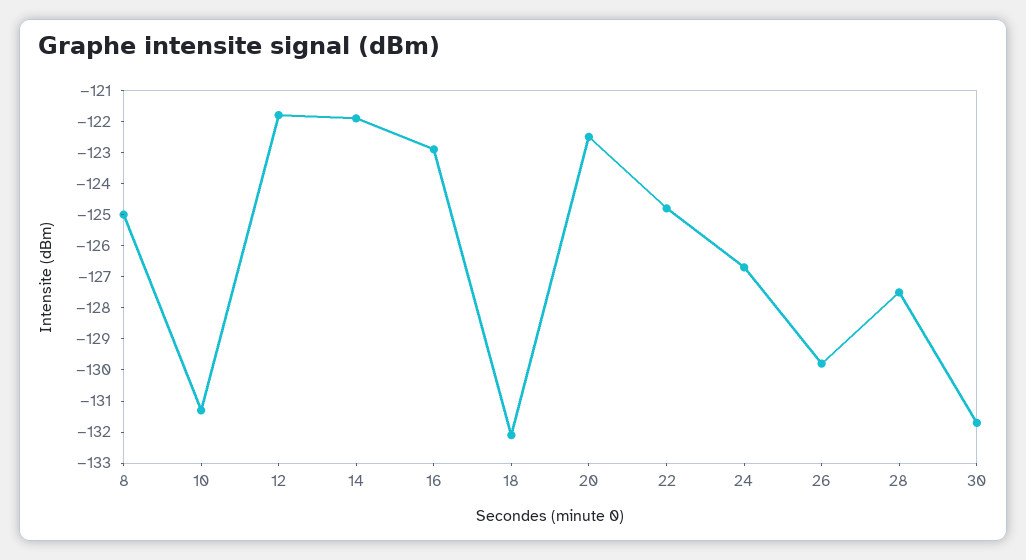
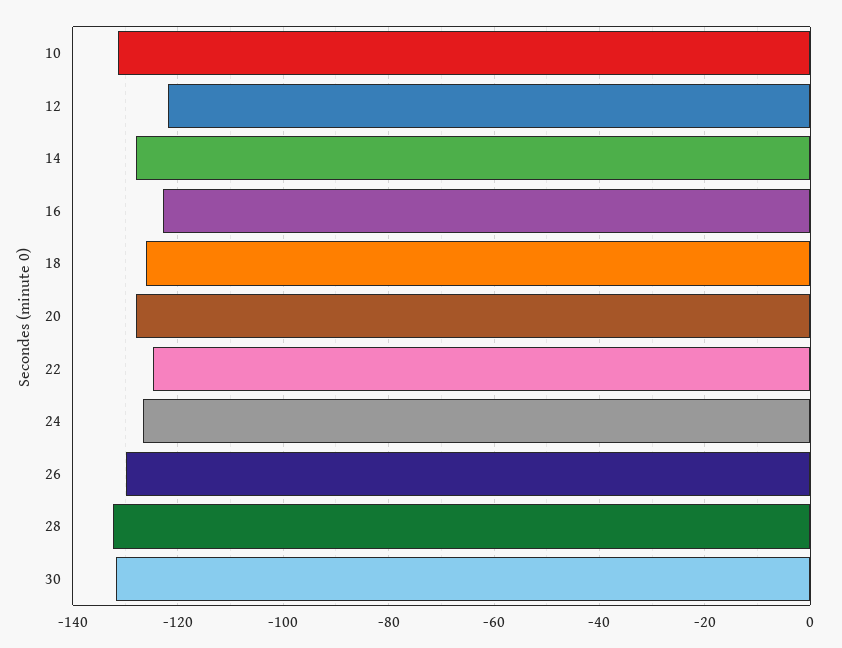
8: -125 -> none
14: -122 -> -128
18: -132 -> -126
20: -122.5 -> -128
28: -127.5 -> -132

